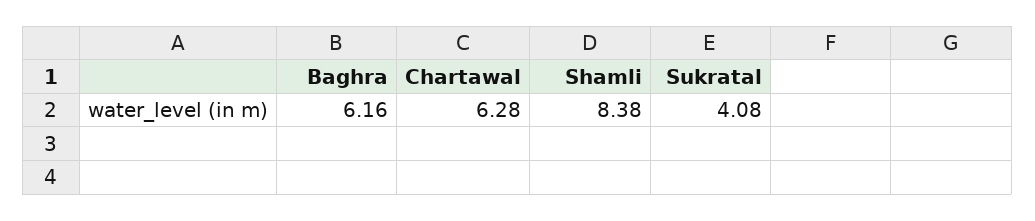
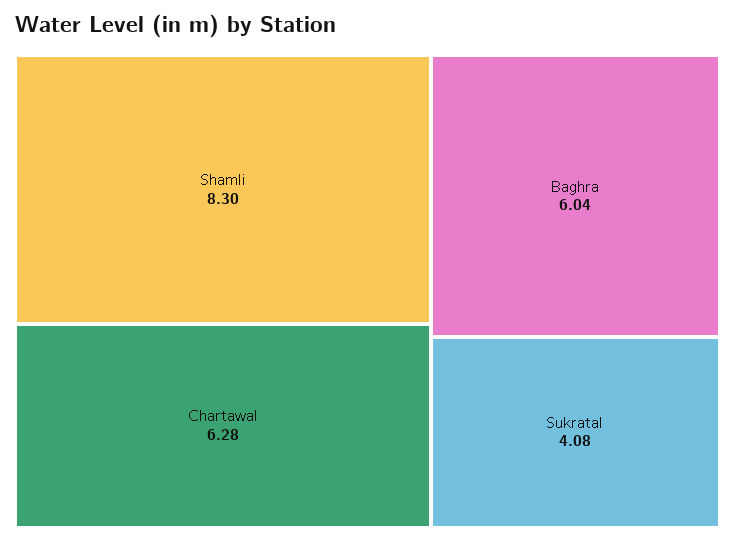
Baghra: 6.16 -> 6.04
Shamli: 8.38 -> 8.3

